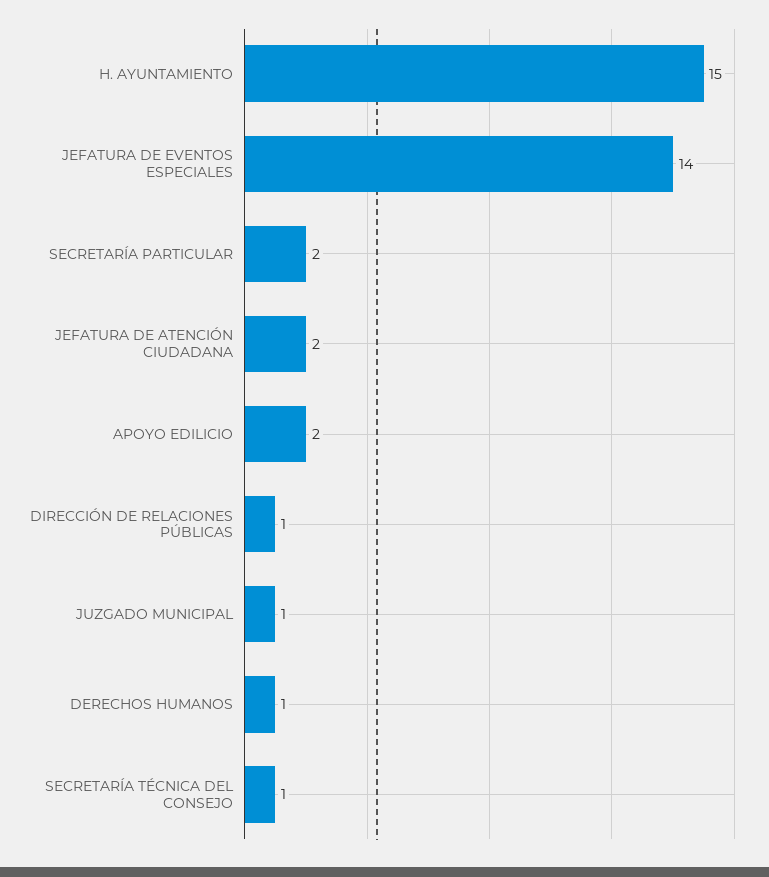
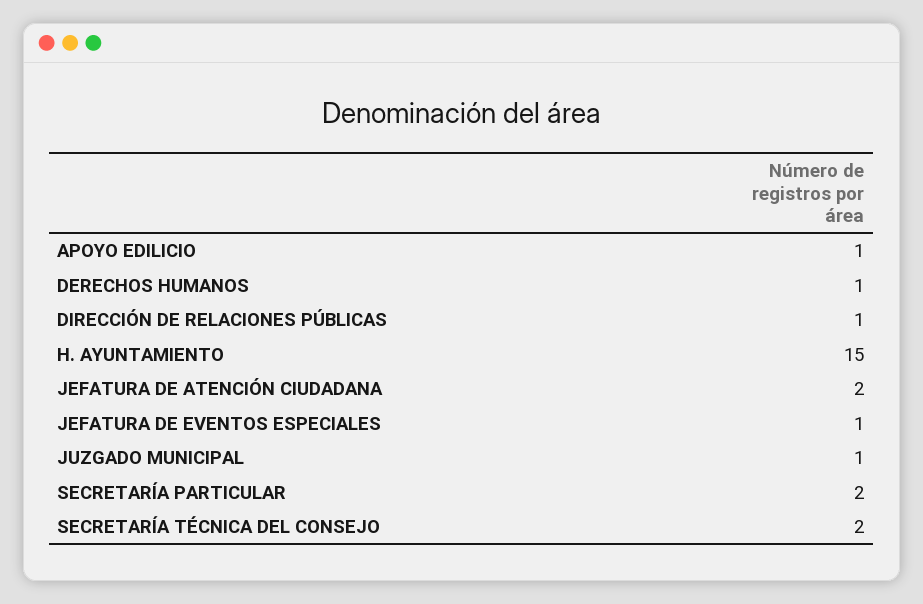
JEFATURA DE EVENTOS ESPECIALES: 14 -> 1
APOYO EDILICIO: 2 -> 1
SECRETARÍA TÉCNICA DEL CONSEJO: 1 -> 2

